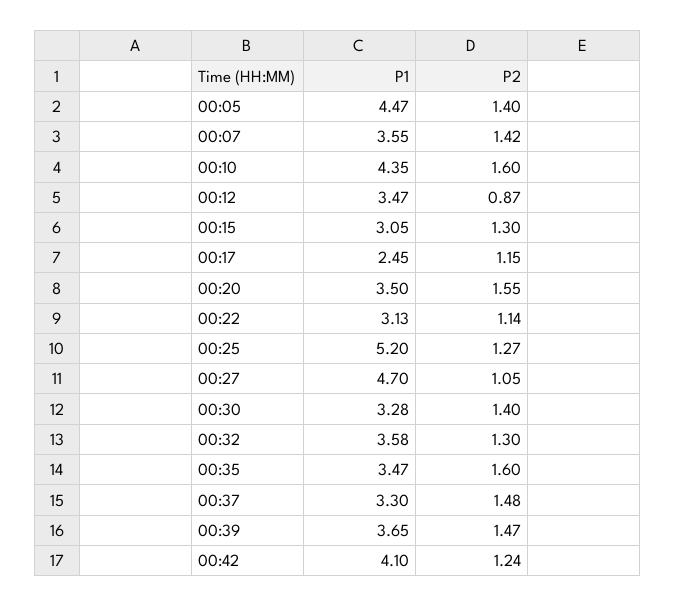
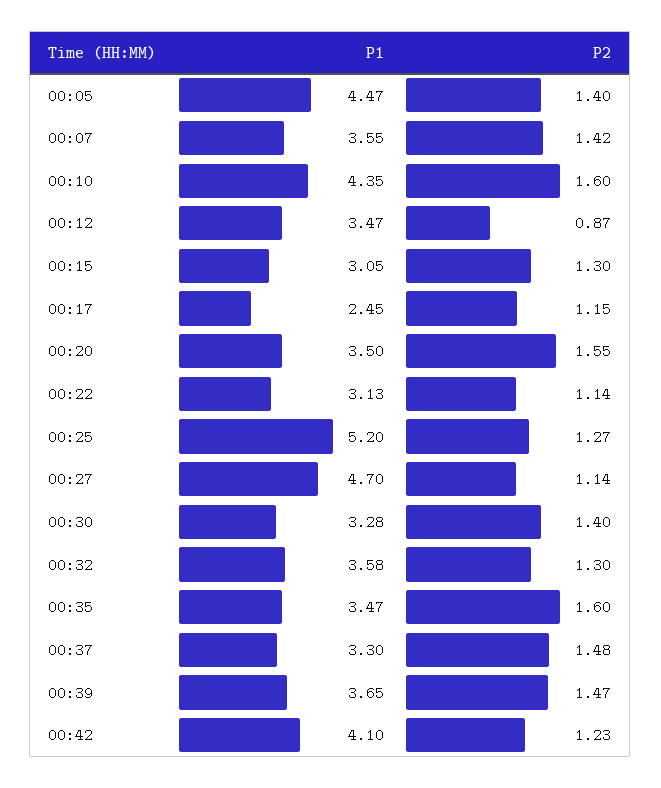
P2, 00:27: 1.05 -> 1.14
P2, 00:42: 1.24 -> 1.23

